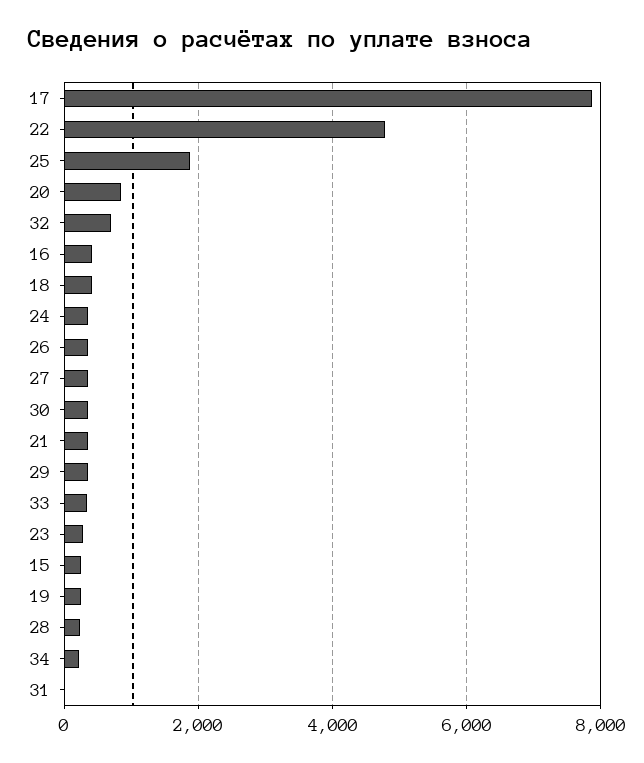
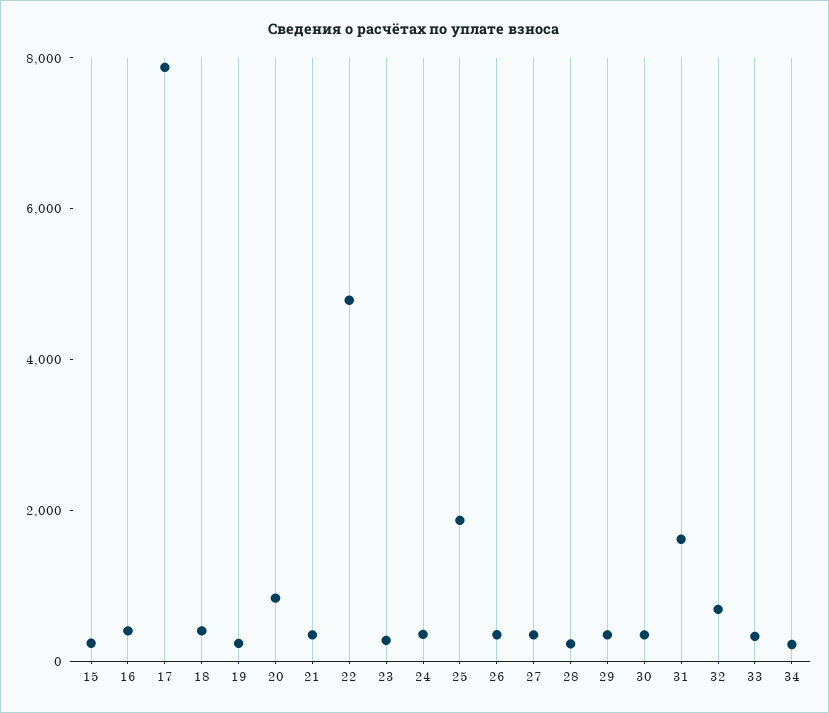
31: 0 -> 1500

